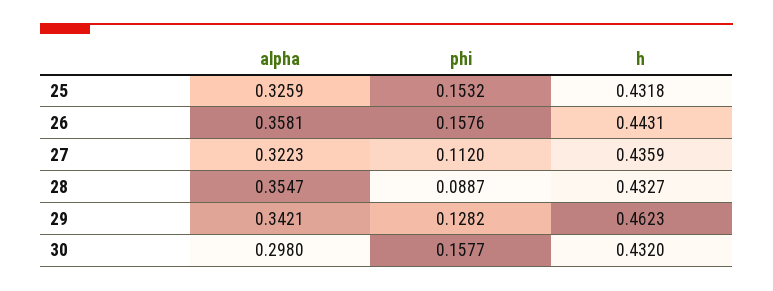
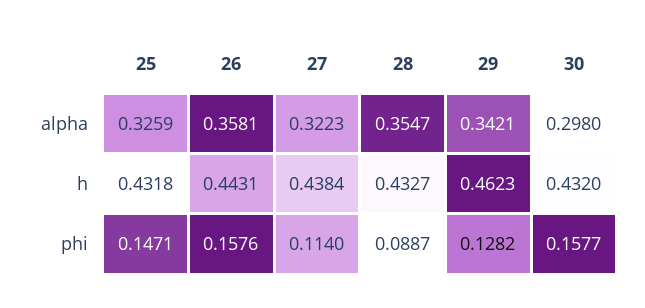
phi, 25: 0.1532 -> 0.1471
phi, 27: 0.112 -> 0.114
h, 27: 0.4359 -> 0.4384

